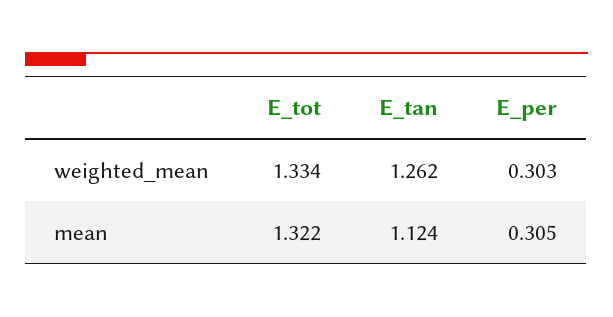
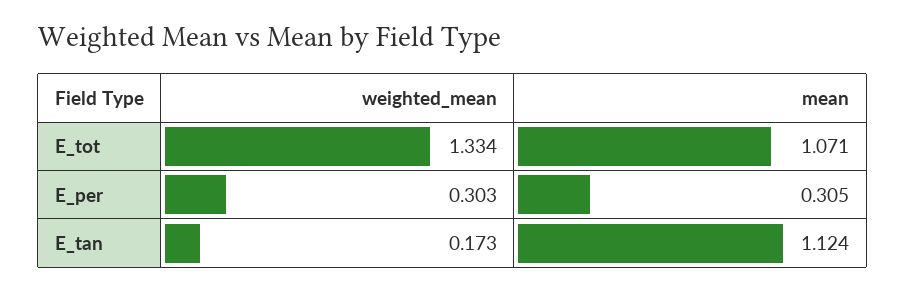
E_tan, weighted_mean: 1.262 -> 0.173
E_tot, mean: 1.322 -> 1.071

